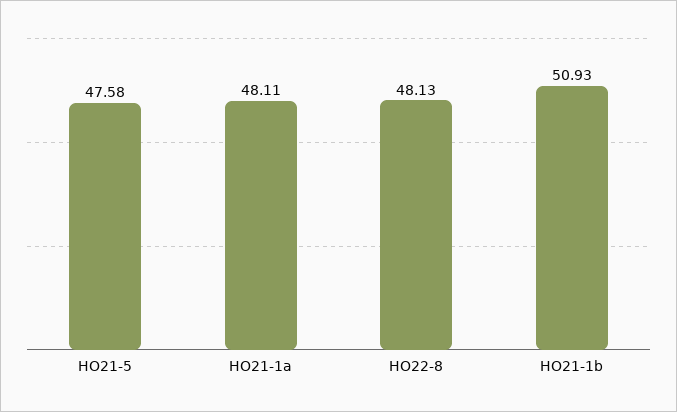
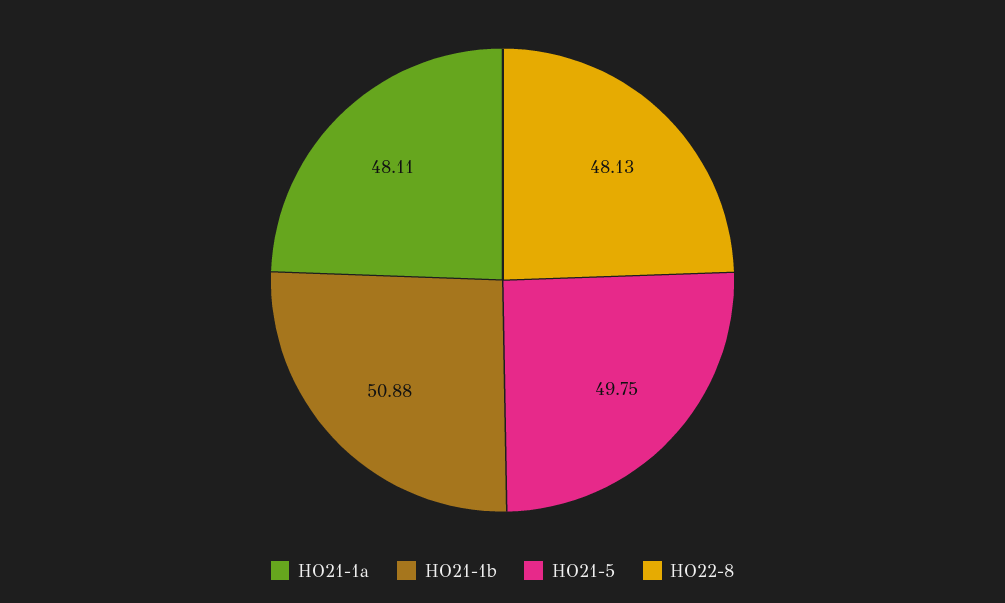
HO21-5: 47.58 -> 49.75
HO21-1b: 50.93 -> 50.88

